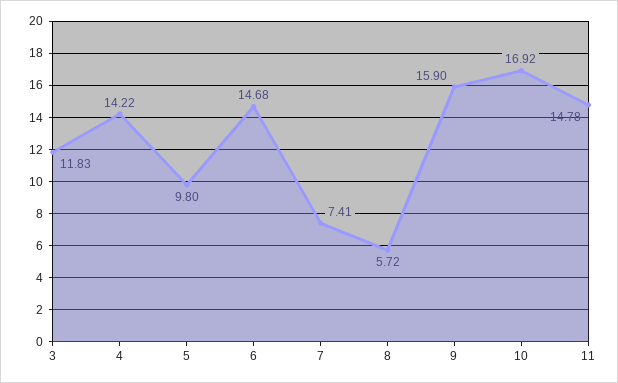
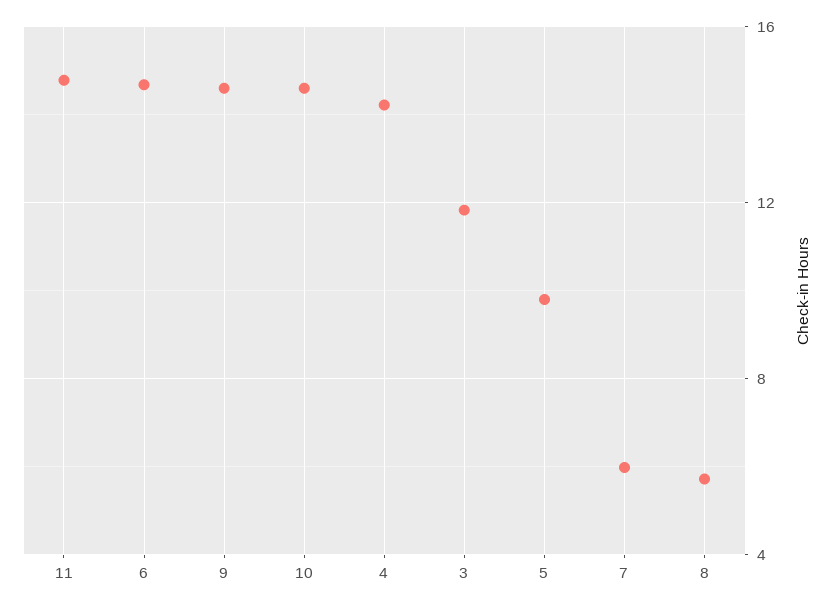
7: 7.41 -> 6
9: 15.9 -> 14.5
10: 16.92 -> 14.5

